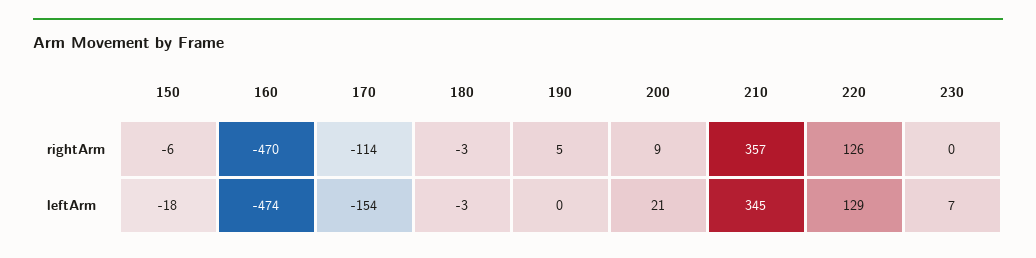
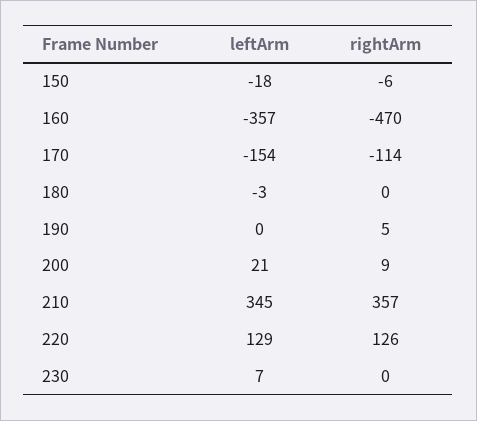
180, rightArm: -3 -> 0
160, leftArm: -474 -> -357

